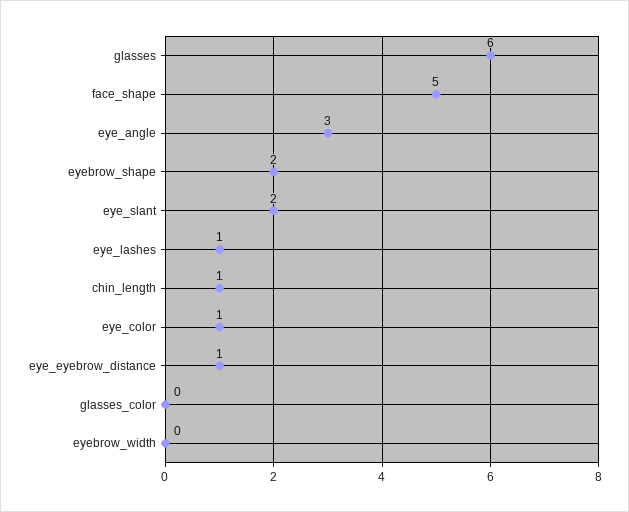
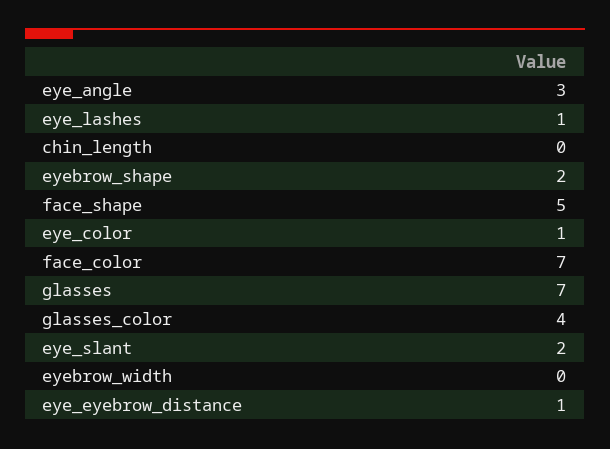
glasses: 6 -> 7
chin_length: 1 -> 0
glasses_color: 0 -> 4
face_color: none -> 7

